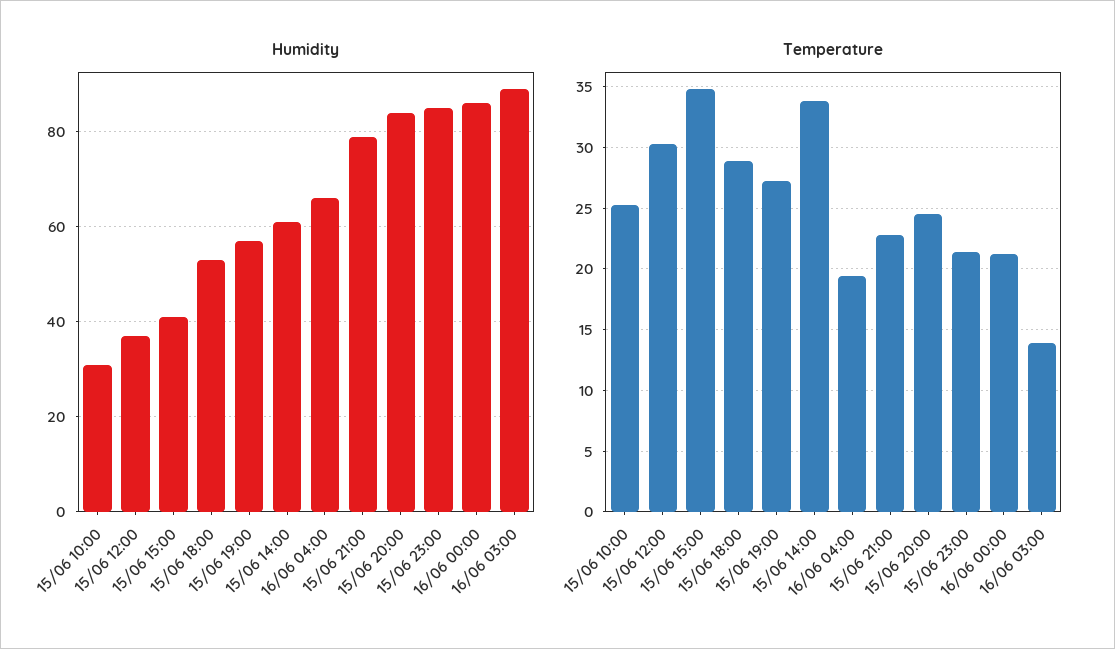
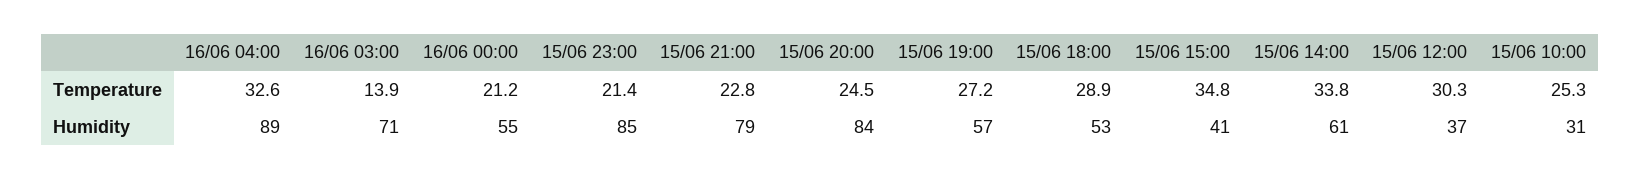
Humidity, 16/06 04:00: 65 -> 89
Humidity, 16/06 00:00: 85 -> 55
Humidity, 16/06 03:00: 90 -> 71
Temperature, 16/06 04:00: 19.5 -> 32.6

